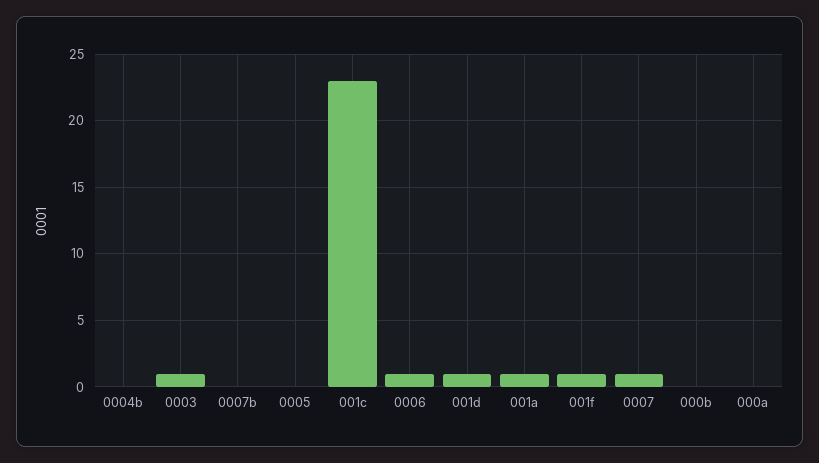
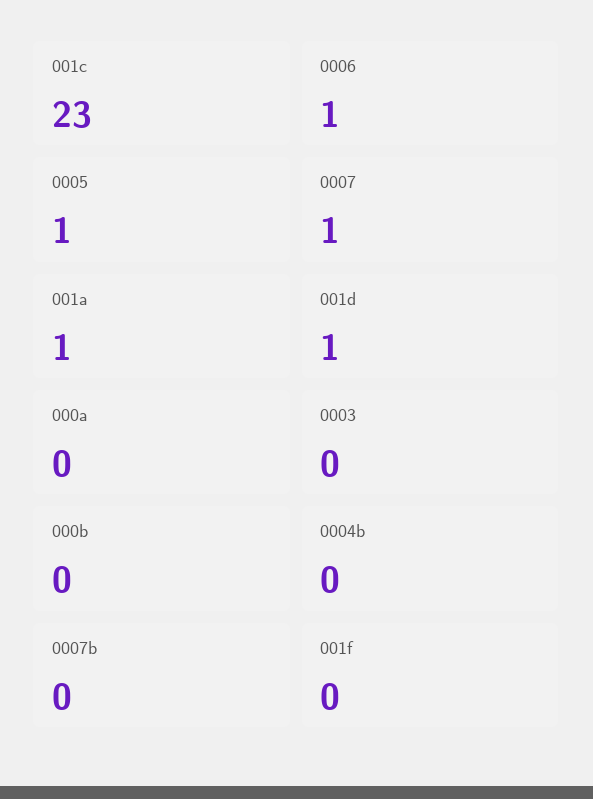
0003: 1 -> 0
0005: 0 -> 1
001f: 1 -> 0

